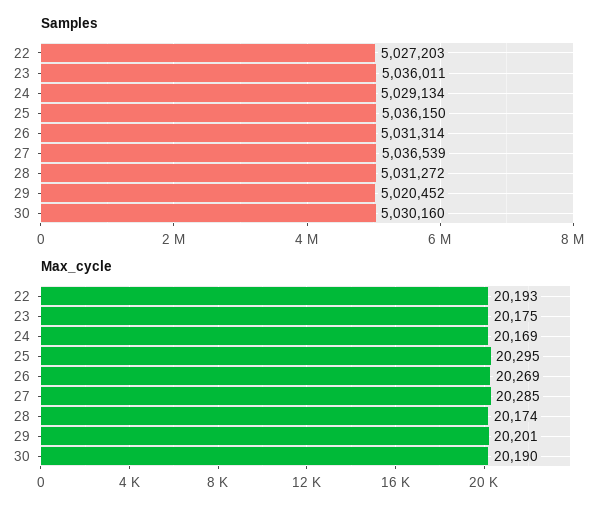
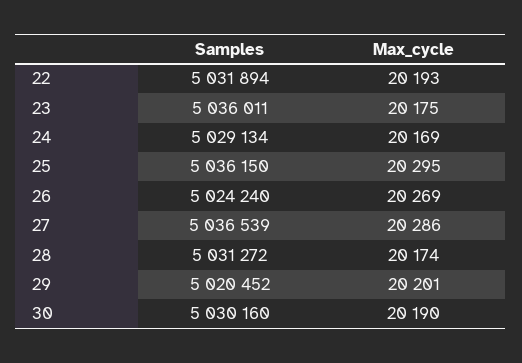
Samples, 22: 5027203 -> 5031894
Samples, 26: 5031314 -> 5024240
Max_cycle, 27: 20285 -> 20286

